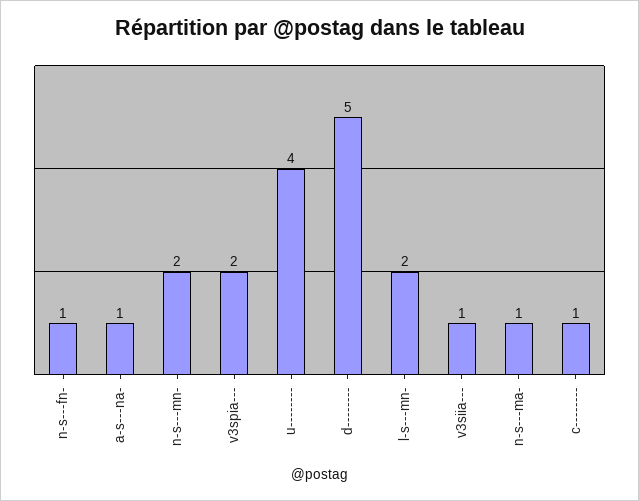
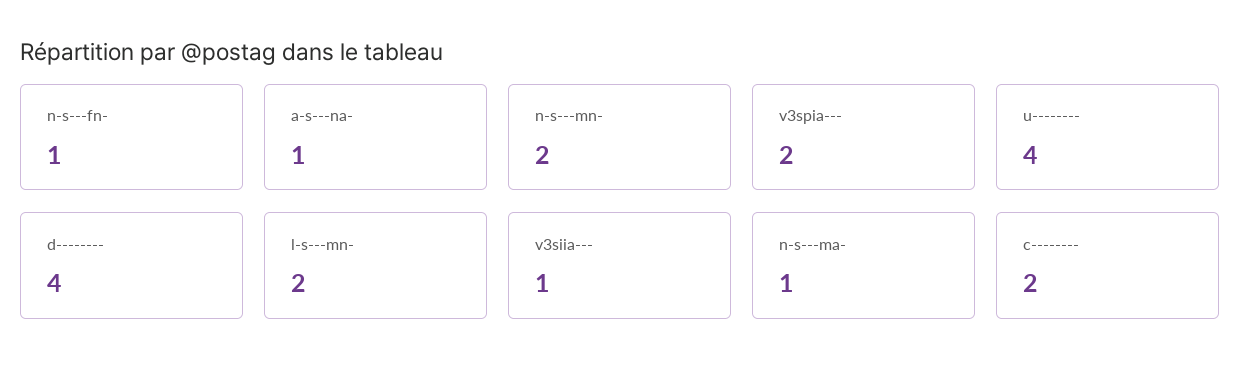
d--------: 5 -> 4
c--------: 1 -> 2

